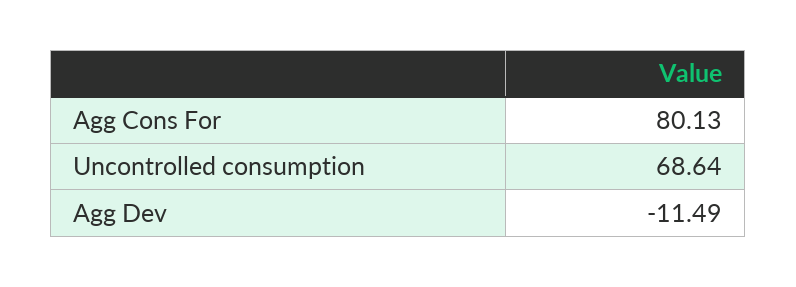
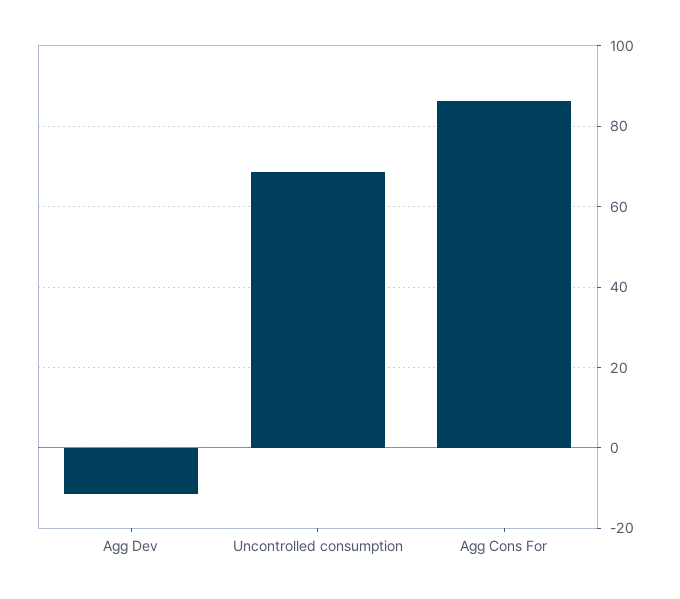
Agg Cons For: 80.13 -> 86

